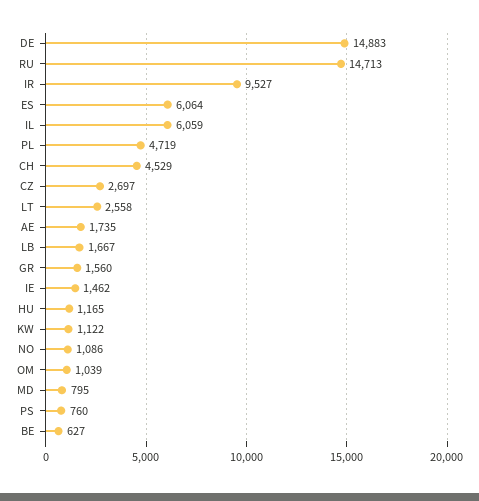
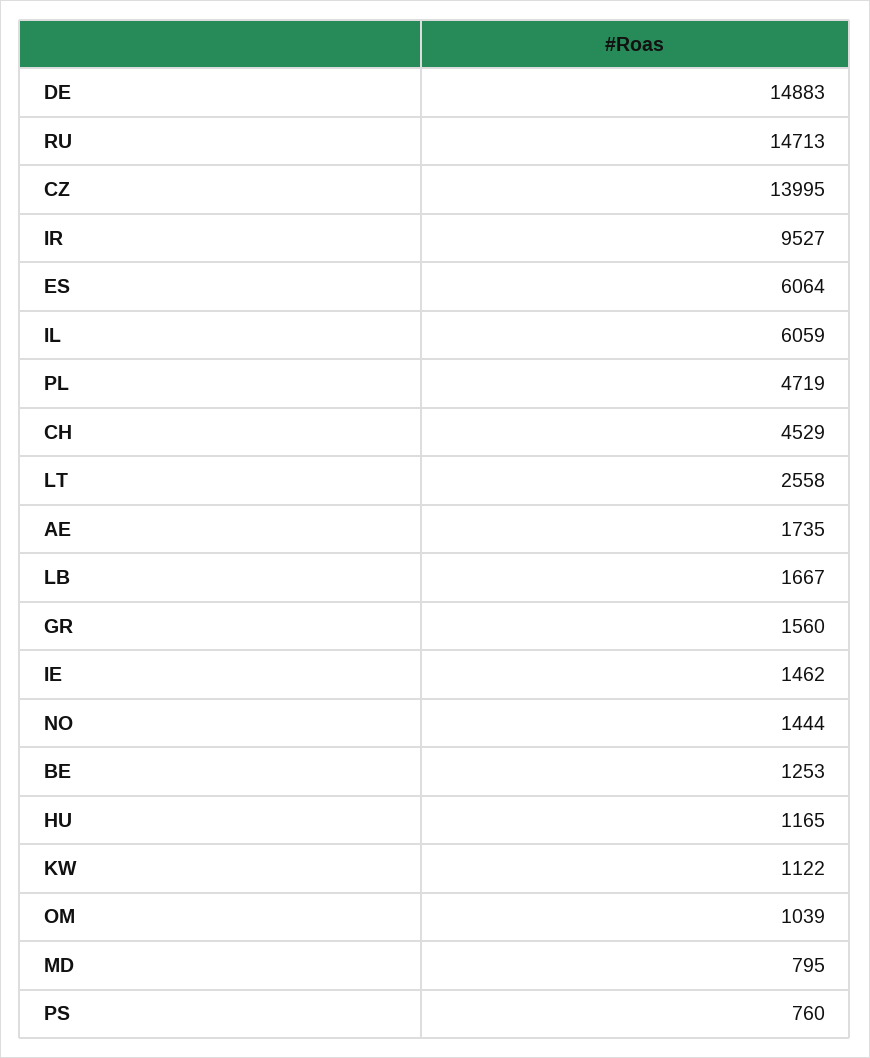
CZ: 2697 -> 13995
NO: 1086 -> 1444
BE: 627 -> 1253

